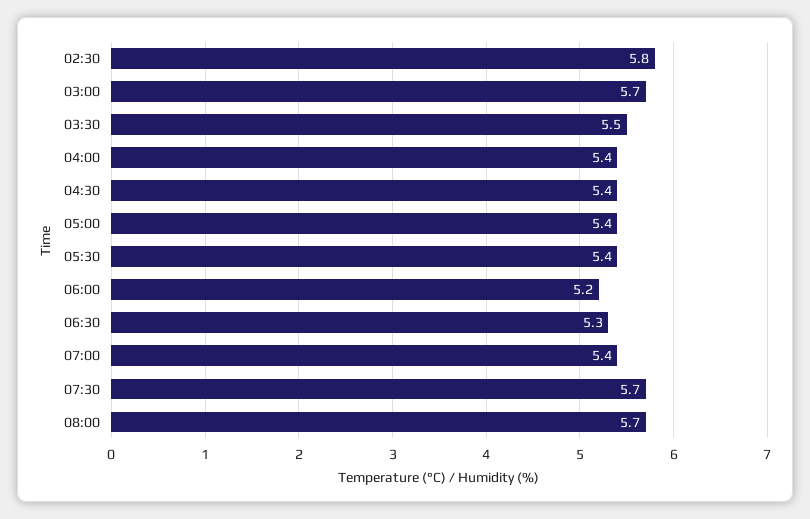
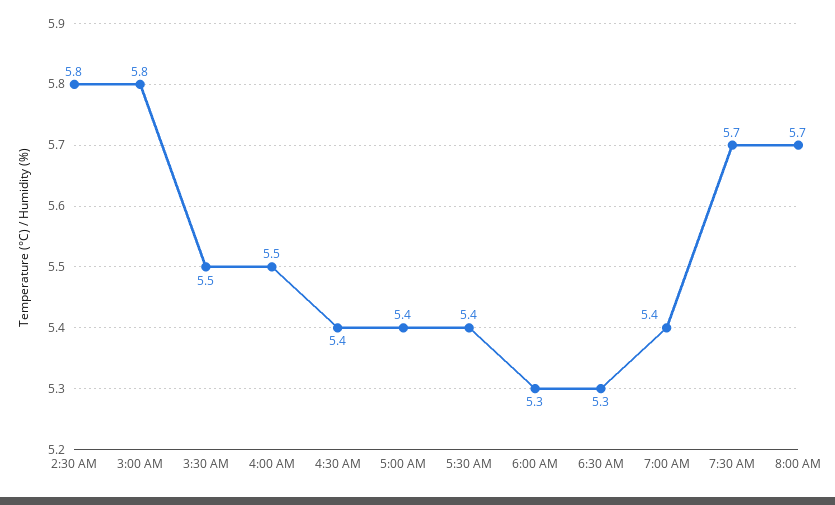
03:00: 5.7 -> 5.8
04:00: 5.4 -> 5.5
06:00: 5.2 -> 5.3

